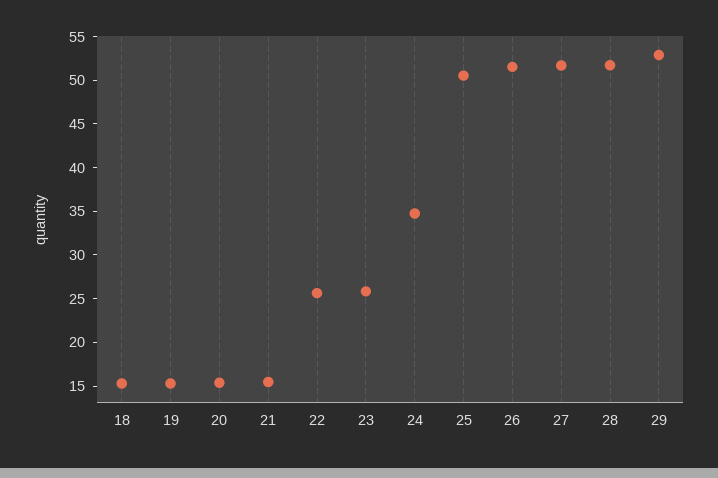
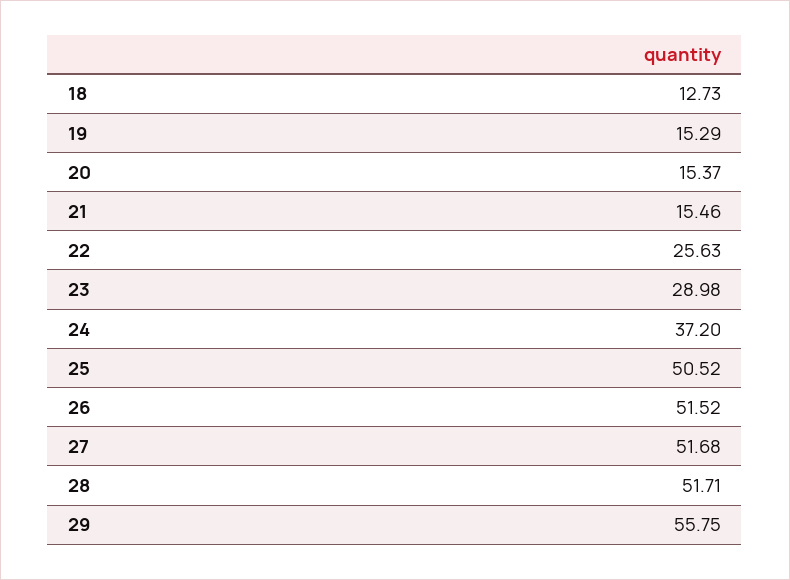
18: 15 -> 12.73
23: 26 -> 28.98
24: 35 -> 37.2
29: 53 -> 55.75

